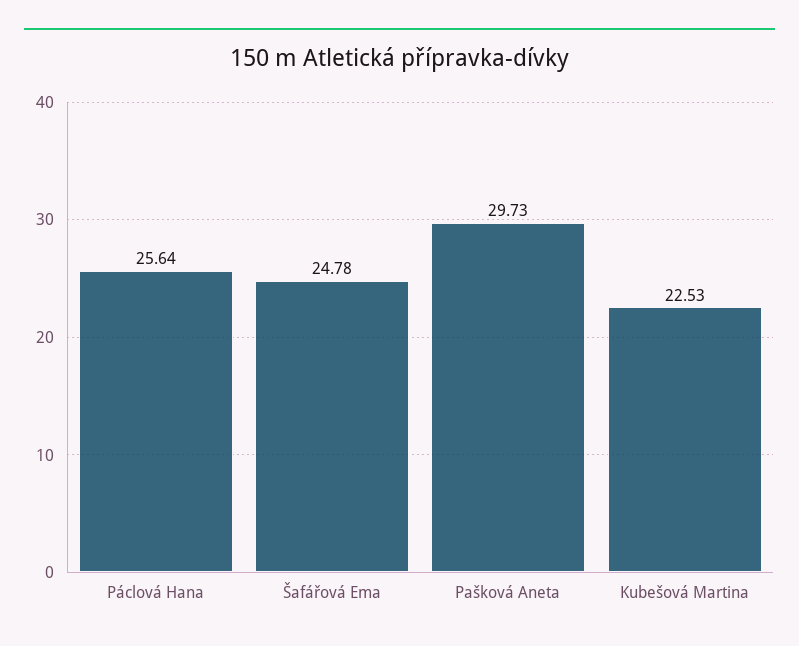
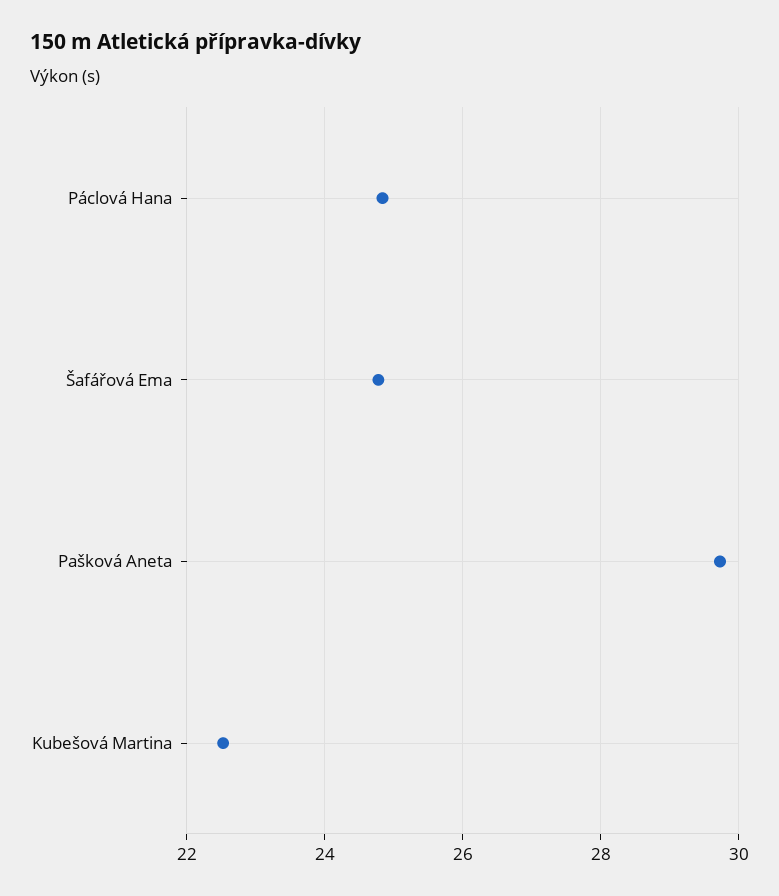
Páclová Hana: 25.64 -> 24.8

